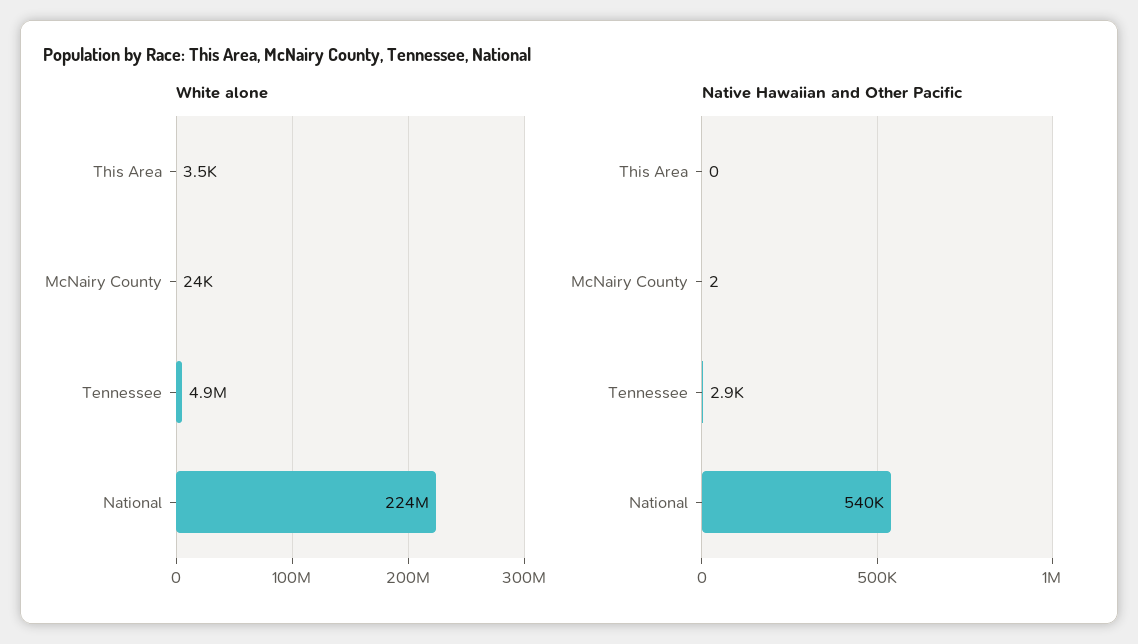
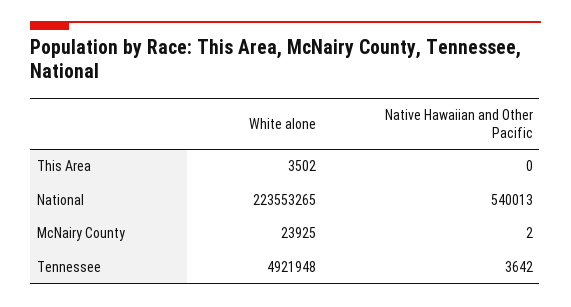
Native Hawaiian and Other Pacific, Tennessee: 2900 -> 3642

